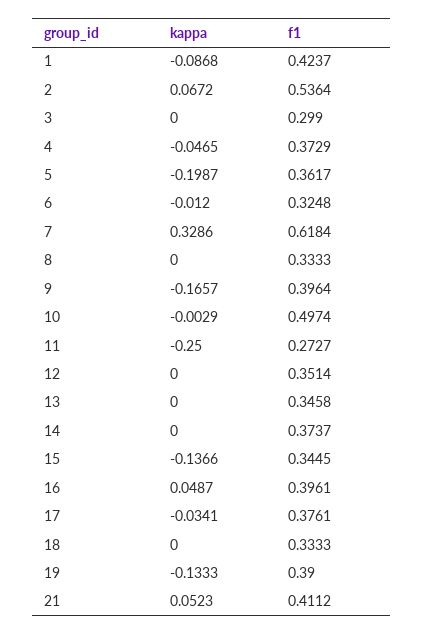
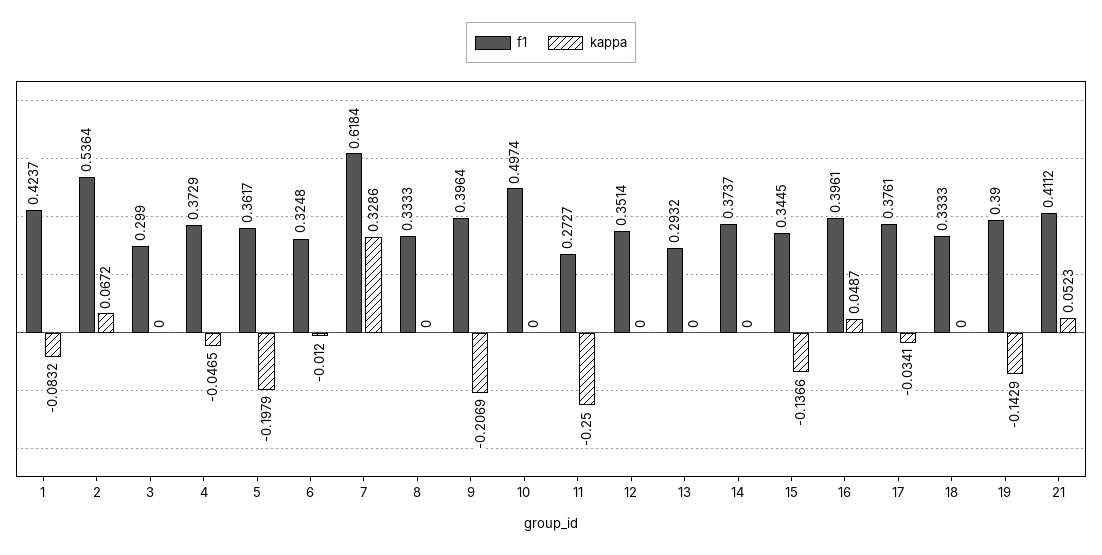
kappa, 1: -0.0868 -> -0.0832
kappa, 5: -0.1987 -> -0.1979
kappa, 9: -0.1657 -> -0.2069
kappa, 10: -0.0029 -> 0
f1, 13: 0.3458 -> 0.2932
kappa, 19: -0.1333 -> -0.1429

